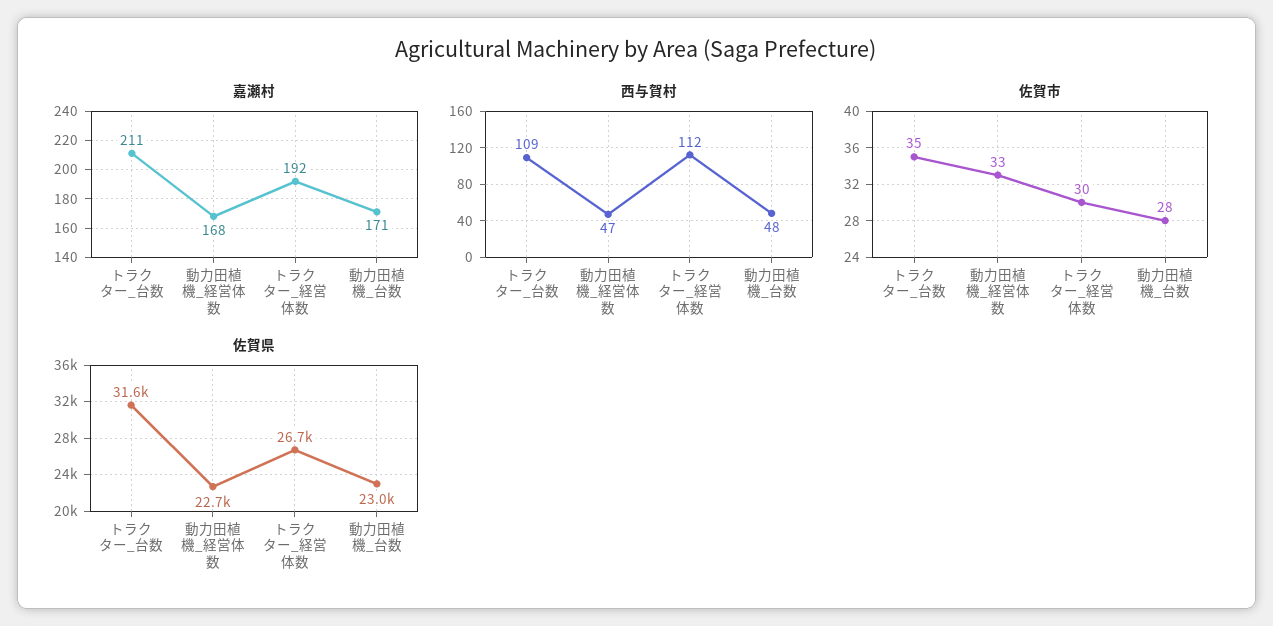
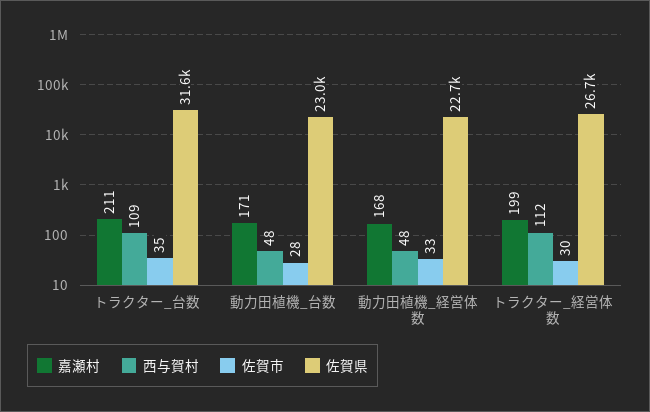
嘉瀬村, トラクター_経営体数: 192 -> 199
西与賀村, 動力田植機_経営体数: 47 -> 48

